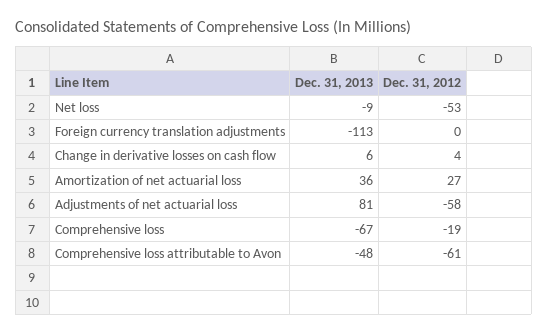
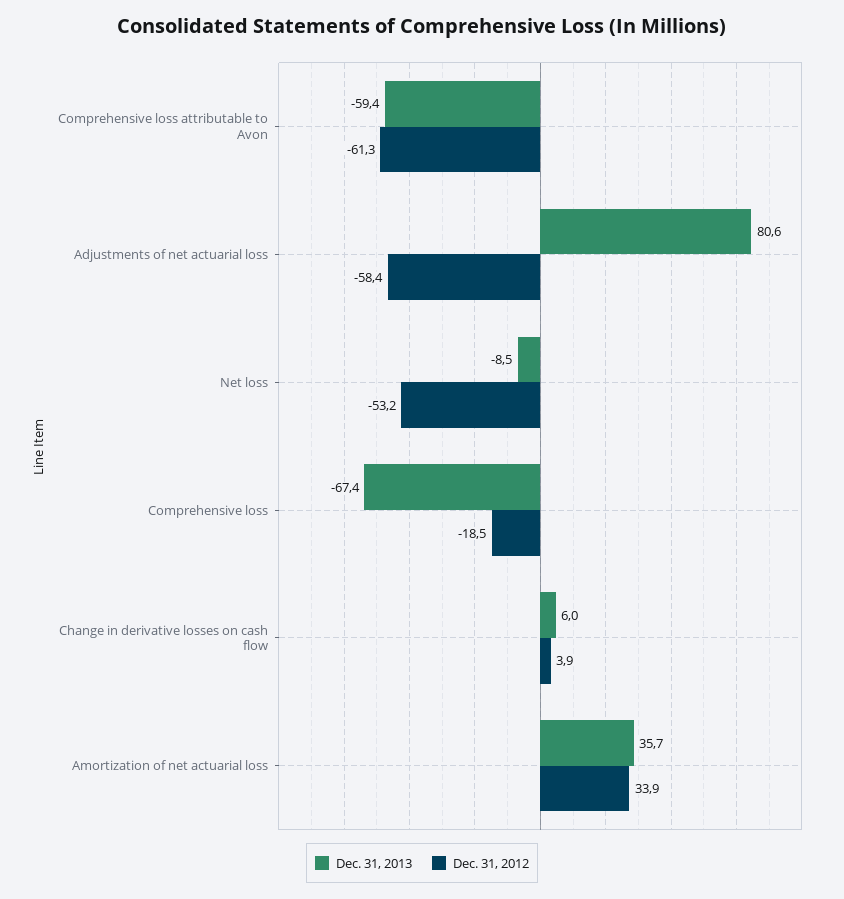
Dec. 31, 2013, Foreign currency translation adjustments: -113 -> none
Dec. 31, 2012, Foreign currency translation adjustments: 0 -> none
Dec. 31, 2012, Amortization of net actuarial loss: 27 -> 33.9
Dec. 31, 2013, Comprehensive loss attributable to Avon: -48 -> -59.4

